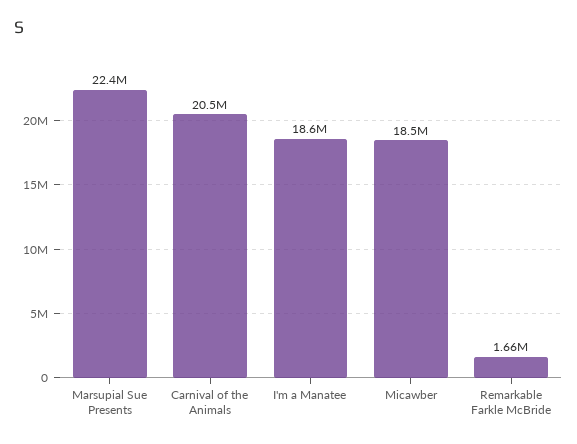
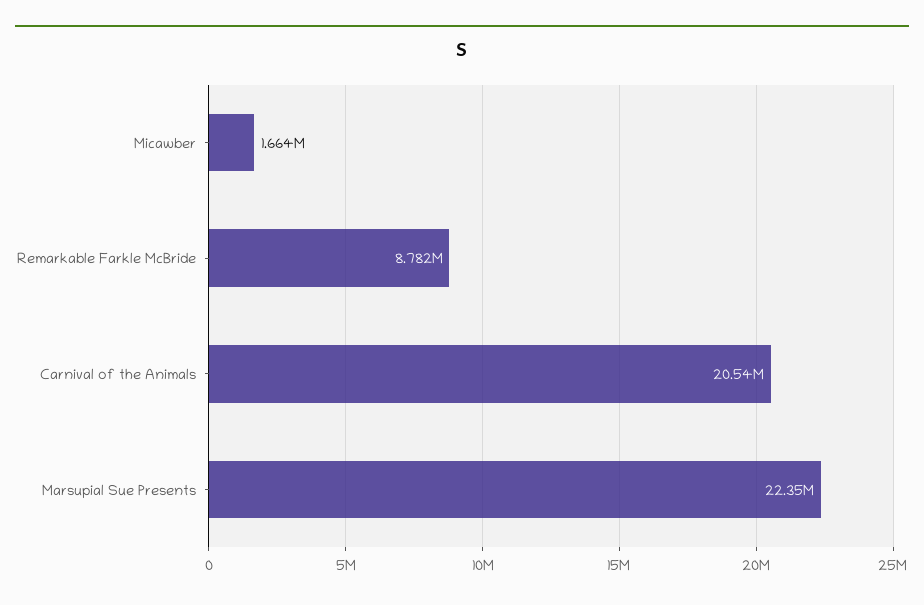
I'm a Manatee: 18600000 -> none
Micawber: 18500000 -> 1664000
Remarkable Farkle McBride: 1660000 -> 8782000

